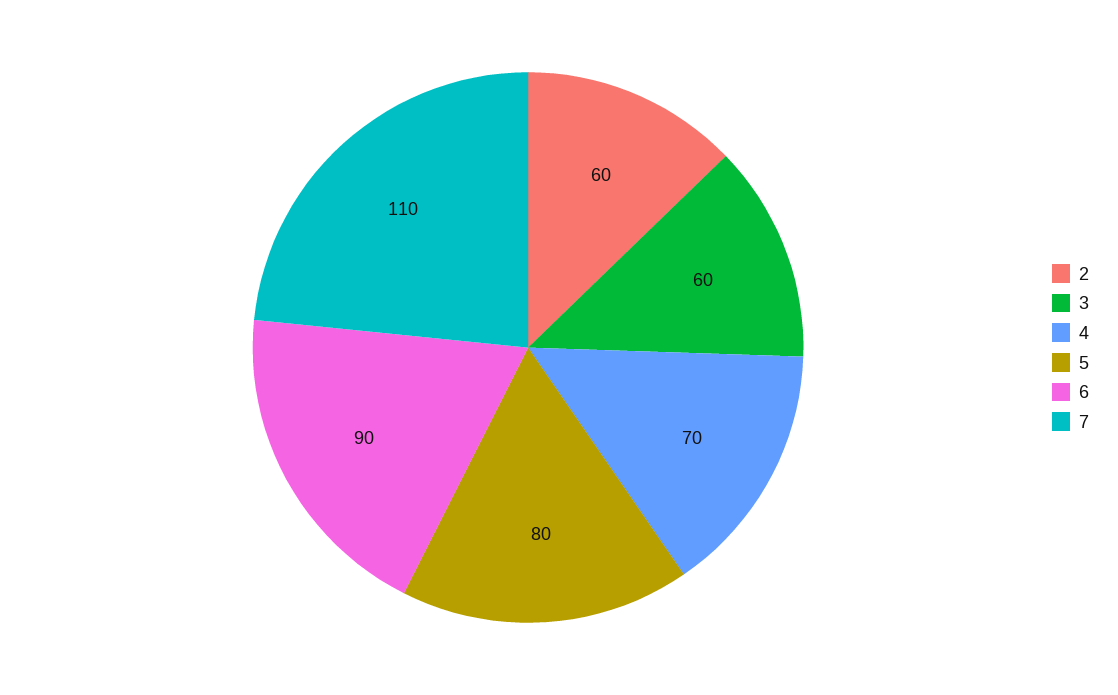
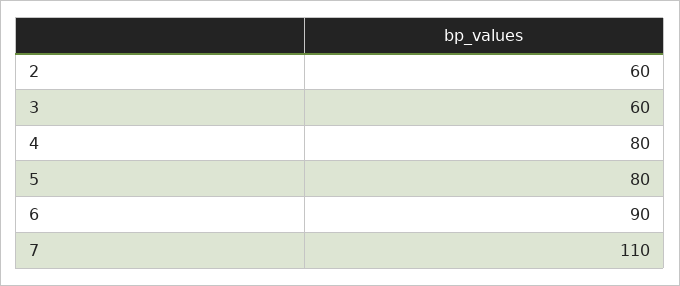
4: 70 -> 80

